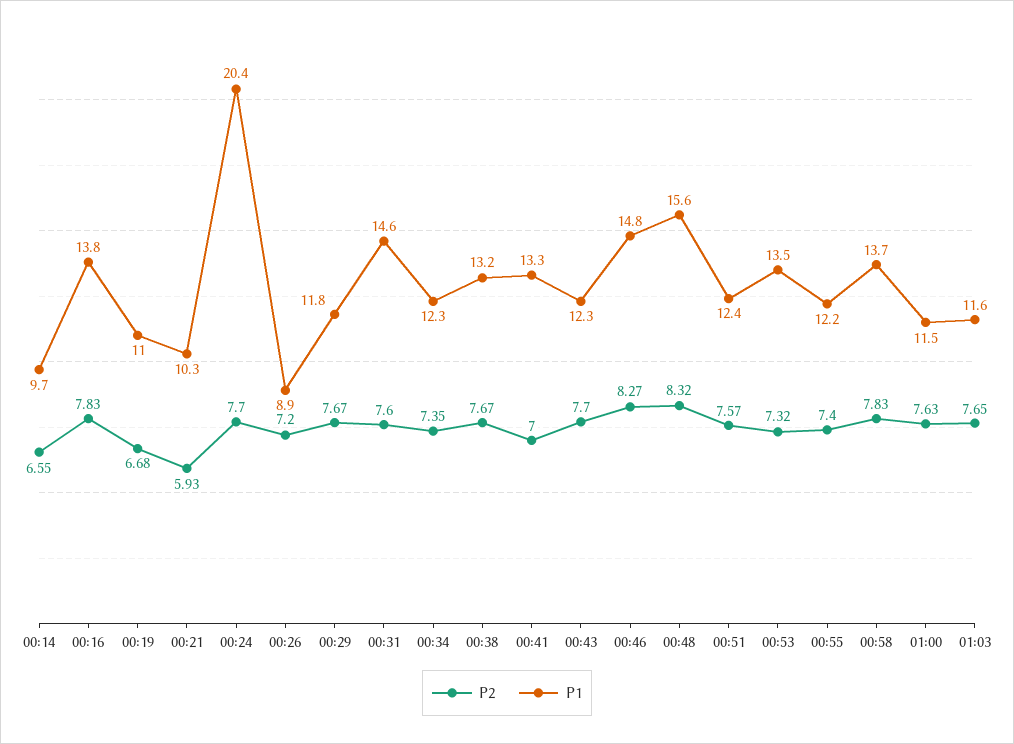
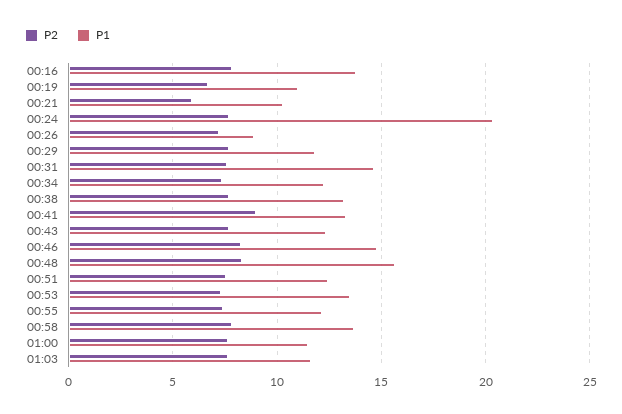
P2, 00:14: 6.55 -> none
P1, 00:14: 9.7 -> none
P2, 00:41: 7 -> 9

